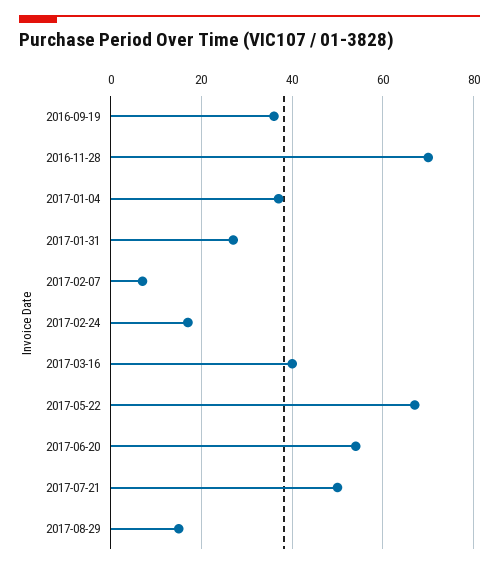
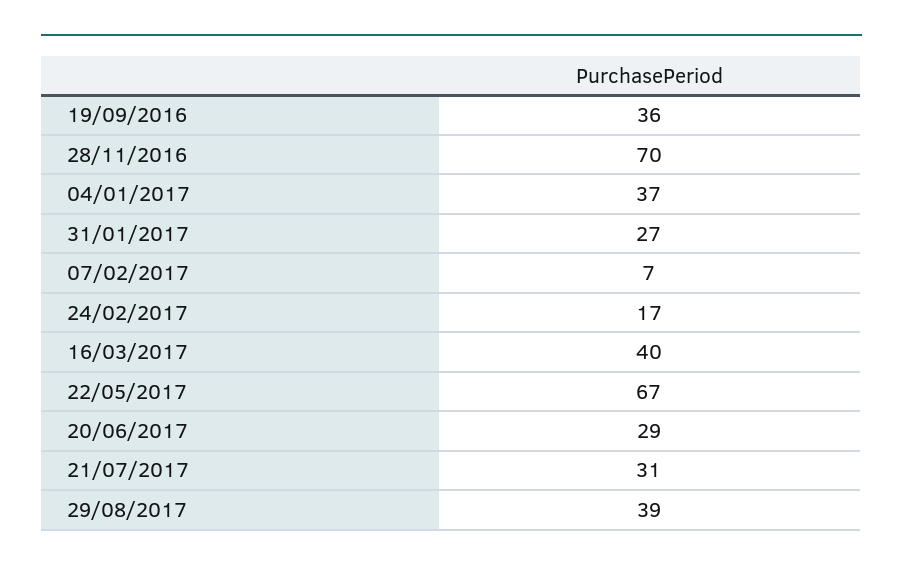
2017-06-20: 55 -> 29
2017-07-21: 50 -> 31
2017-08-29: 15 -> 39

